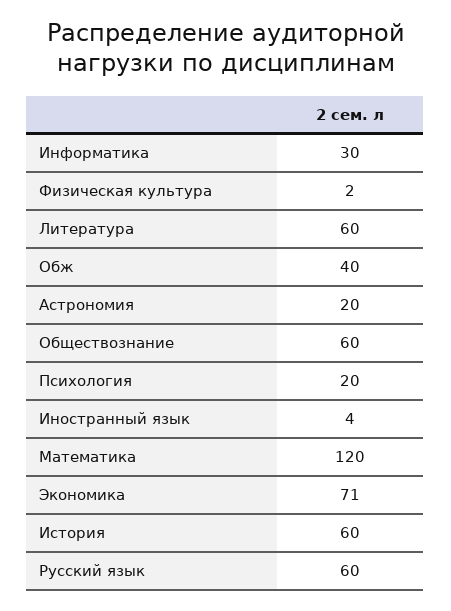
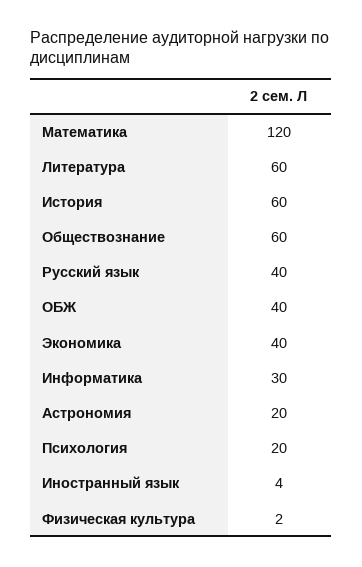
Экономика: 71 -> 40
Русский язык: 60 -> 40

